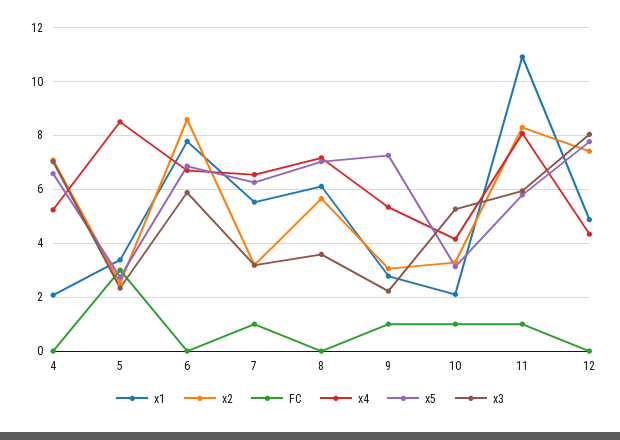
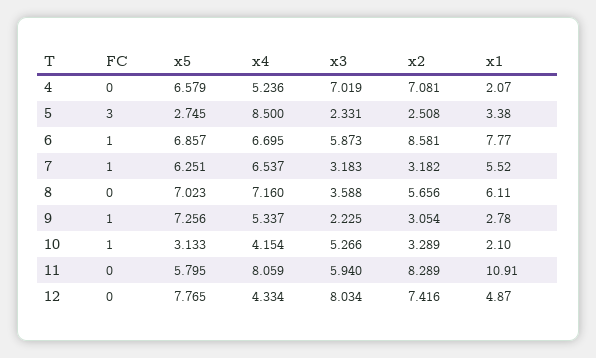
FC, 6: 0 -> 1
FC, 11: 1 -> 0

